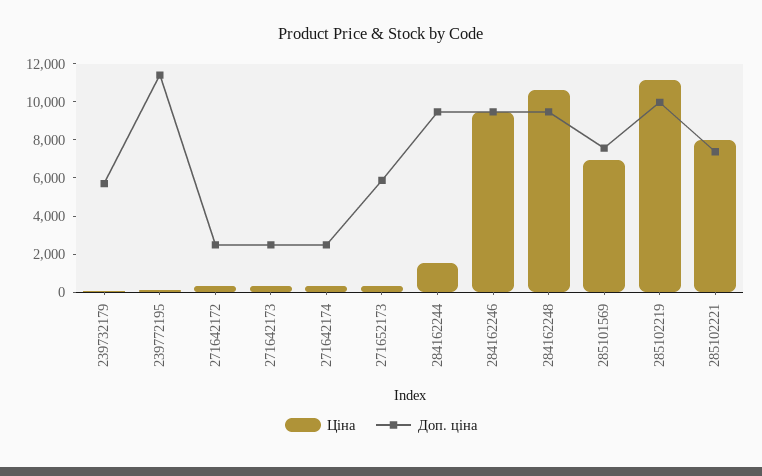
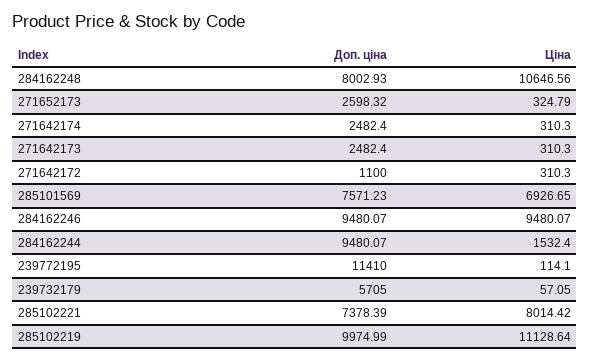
Доп. ціна, 271642172: 2500 -> 1100
Доп. ціна, 271652173: 6000 -> 2598.32
Доп. ціна, 284162248: 9500 -> 8002.93

